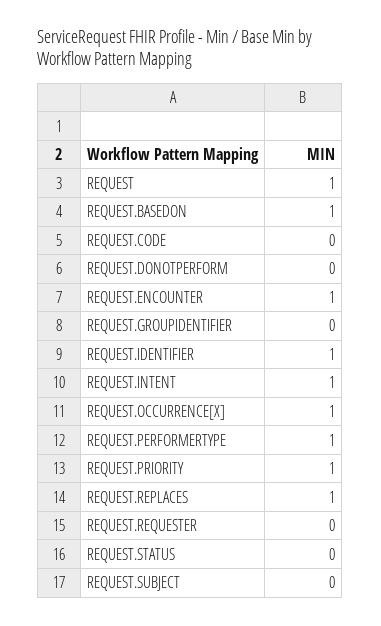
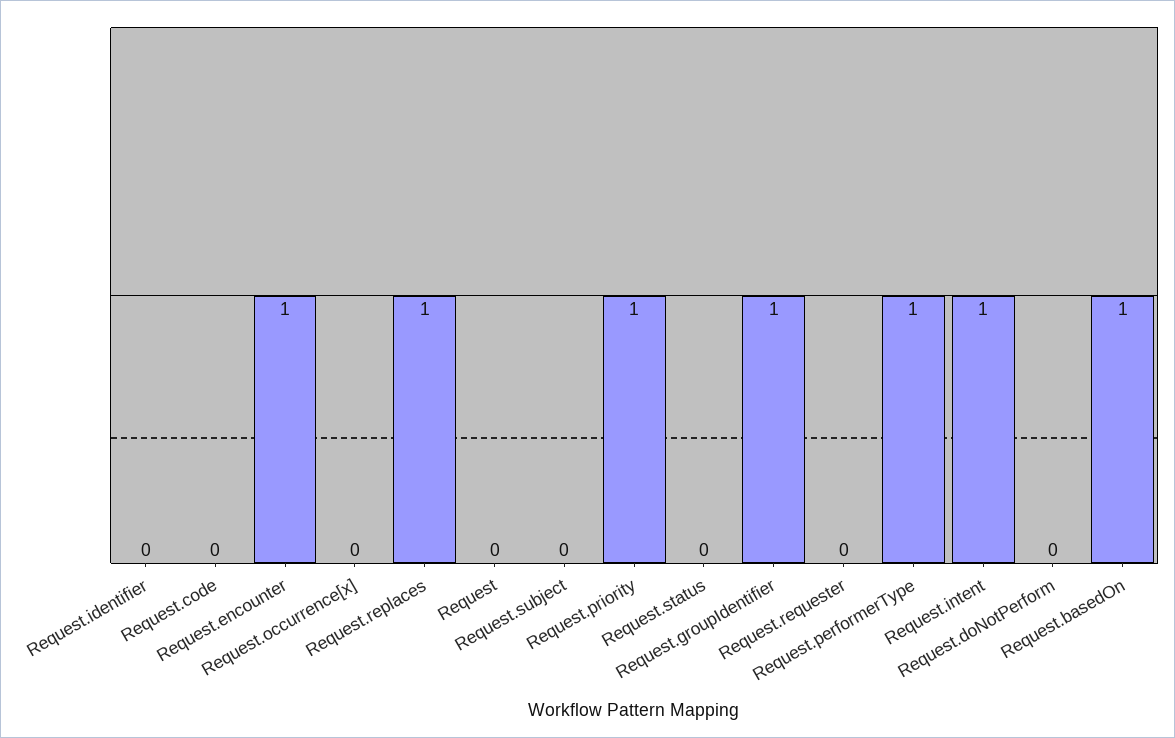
REQUEST: 1 -> 0
REQUEST.GROUPIDENTIFIER: 0 -> 1
REQUEST.IDENTIFIER: 1 -> 0
REQUEST.OCCURRENCE[X]: 1 -> 0

